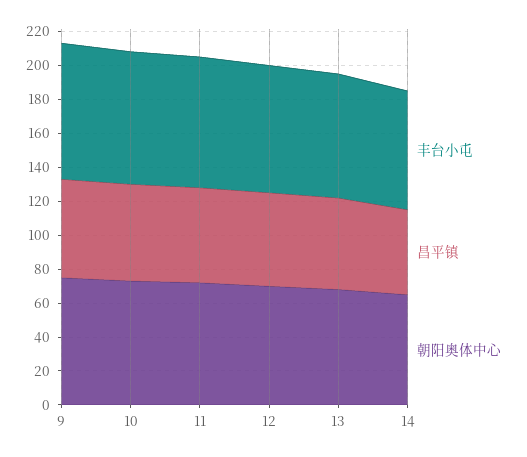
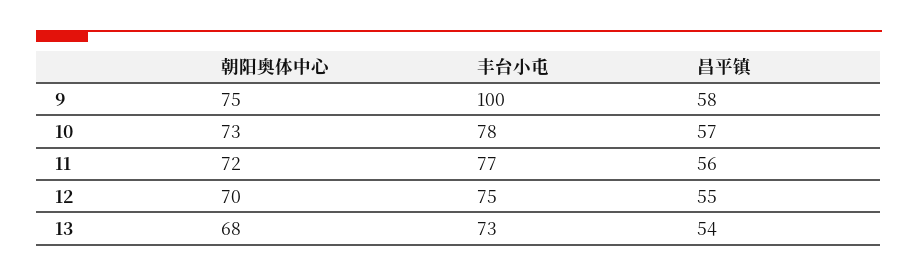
丰台小屯, 9: 80 -> 100
丰台小屯, 14: 70 -> none
昌平镇, 14: 50 -> none
朝阳奥体中心, 14: 65 -> none

